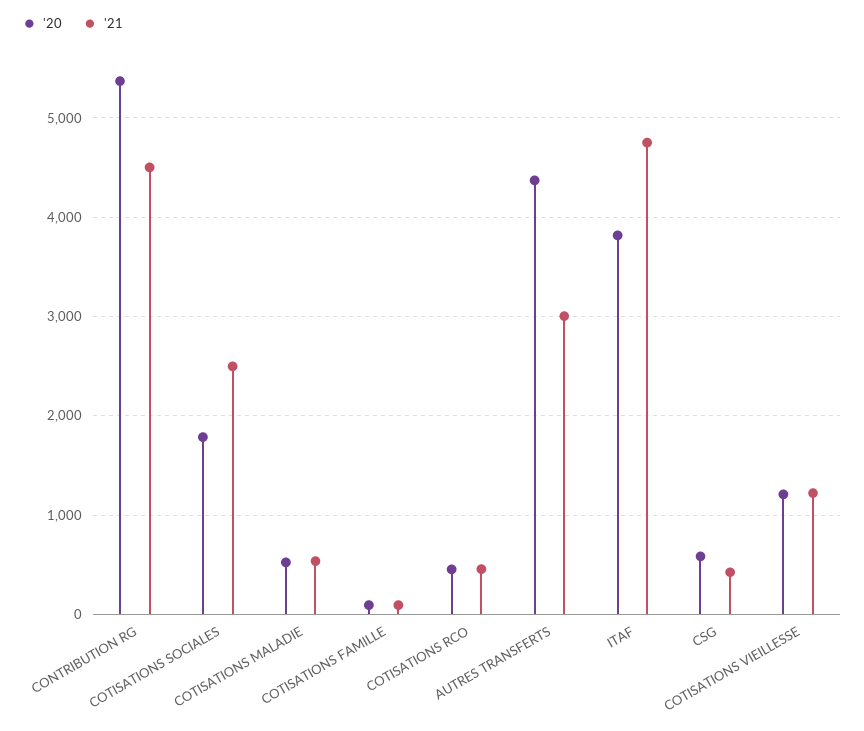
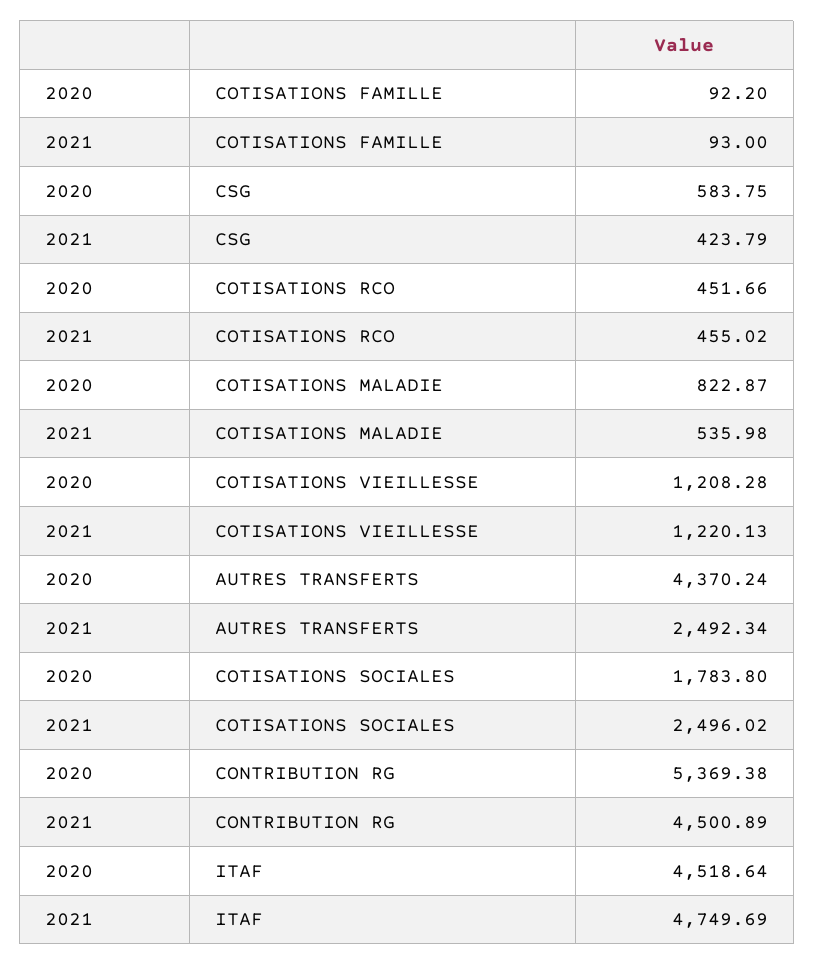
'20, COTISATIONS MALADIE: 500 -> 822.87
'21, AUTRES TRANSFERTS: 3000 -> 2492.34
'20, ITAF: 3800 -> 4518.64

